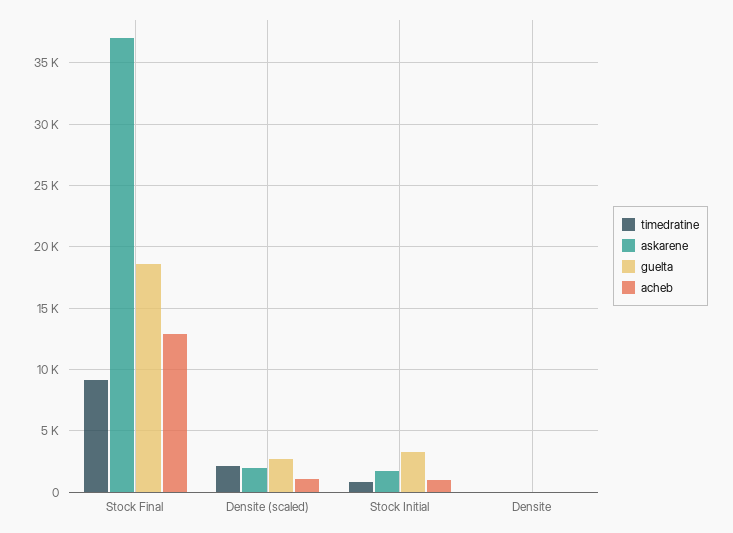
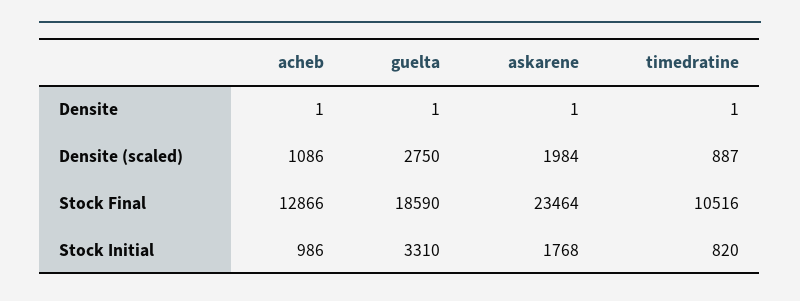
timedratine, Stock Final: 9000 -> 10516
askarene, Stock Final: 37000 -> 23464
timedratine, Densite (scaled): 2000 -> 887

